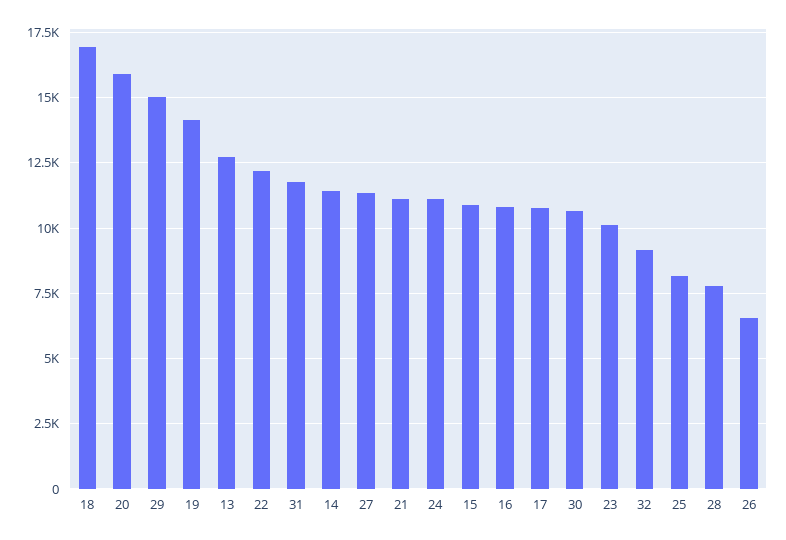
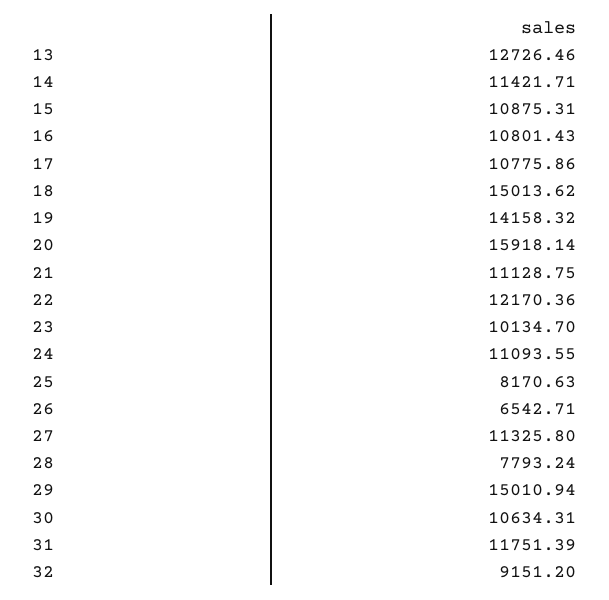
18: 17000 -> 15013.62

